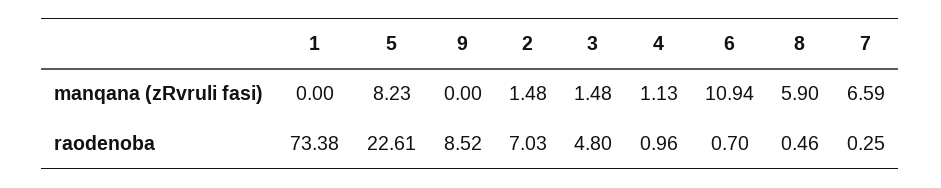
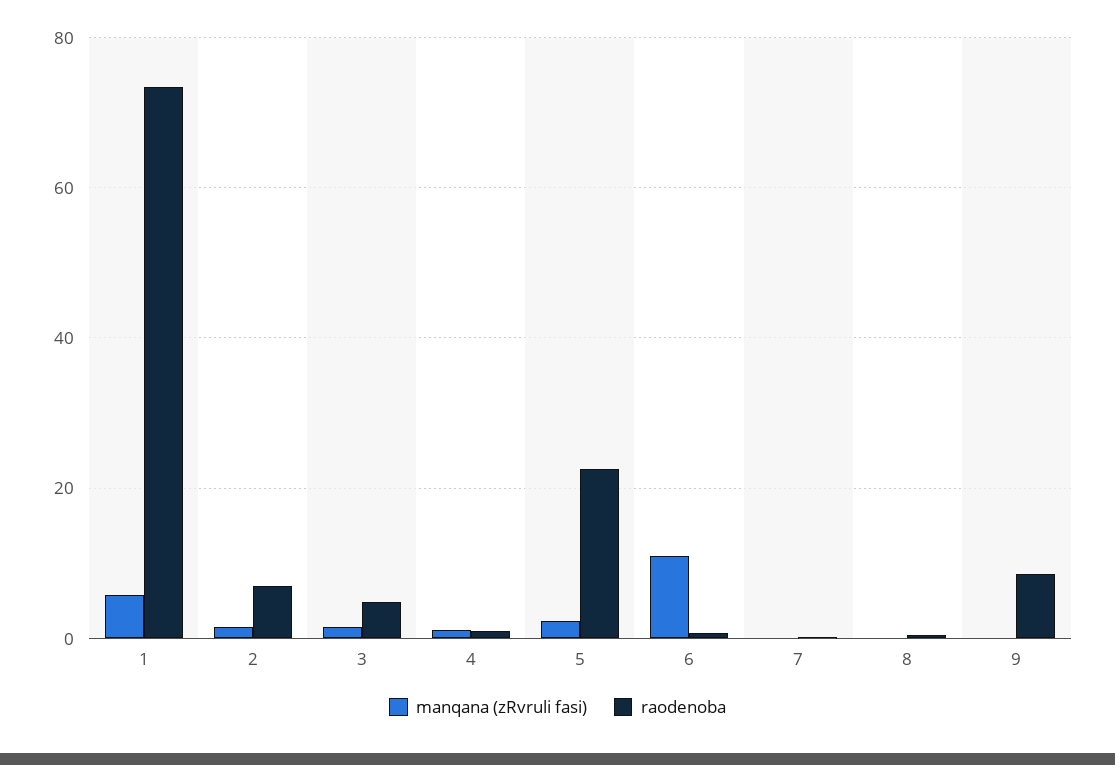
manqana (zRvruli fasi), 1: 0 -> 6
manqana (zRvruli fasi), 5: 8.23 -> 2
manqana (zRvruli fasi), 8: 5.9 -> 0
manqana (zRvruli fasi), 7: 6.59 -> 0

